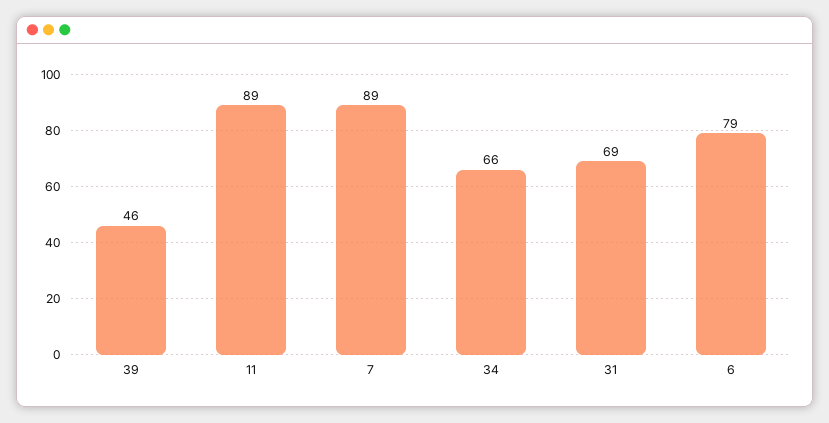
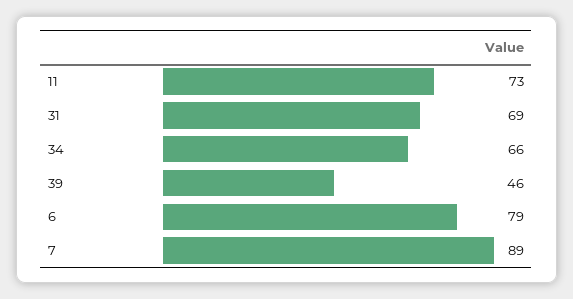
11: 89 -> 73

